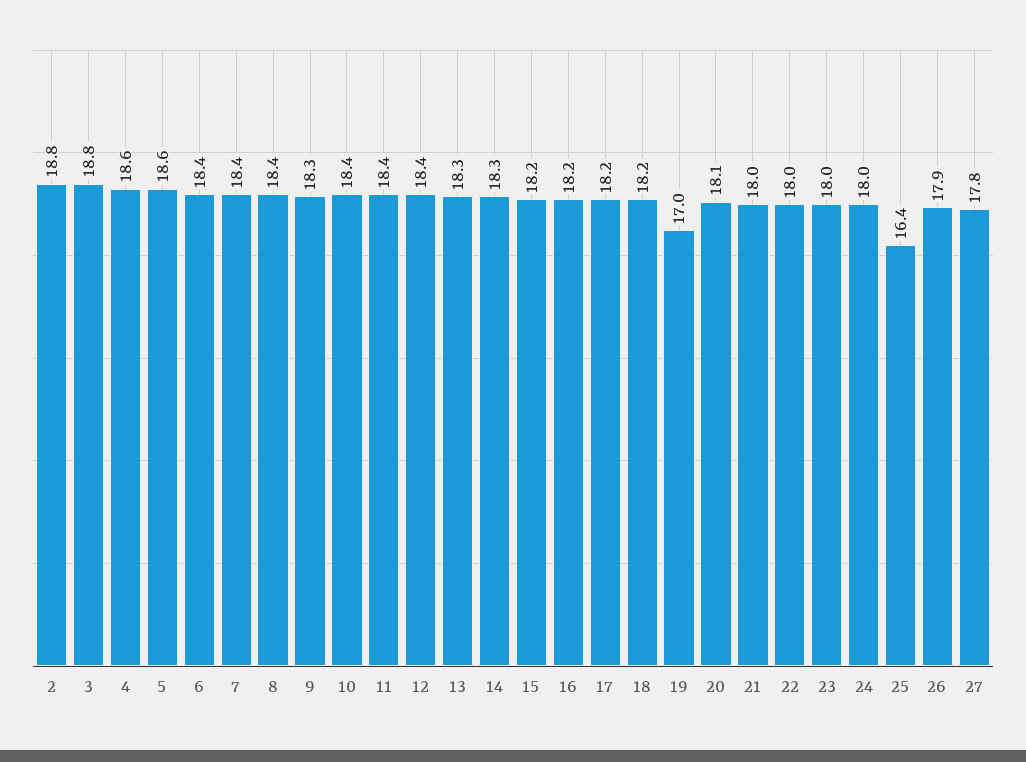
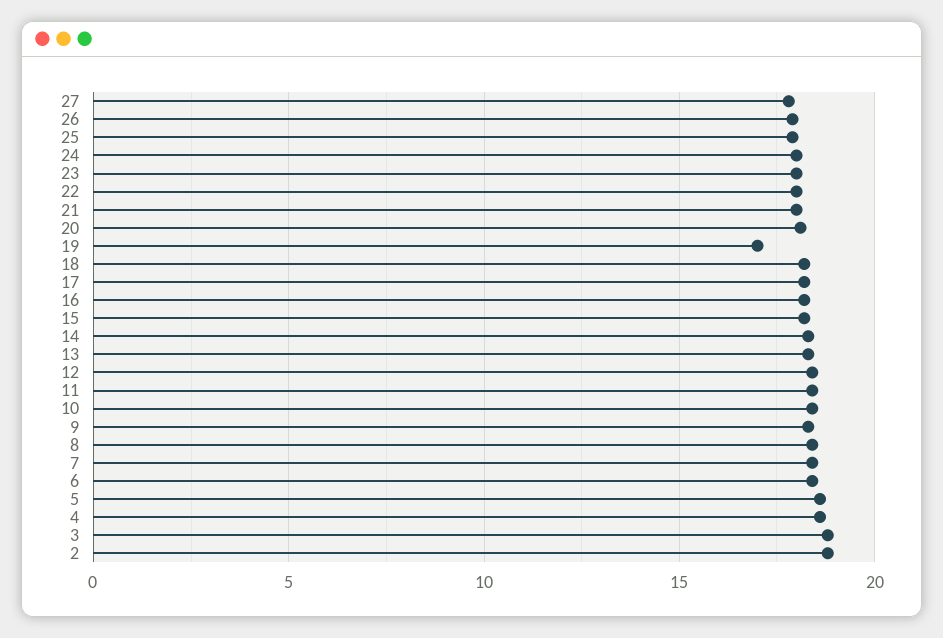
25: 16.4 -> 18

